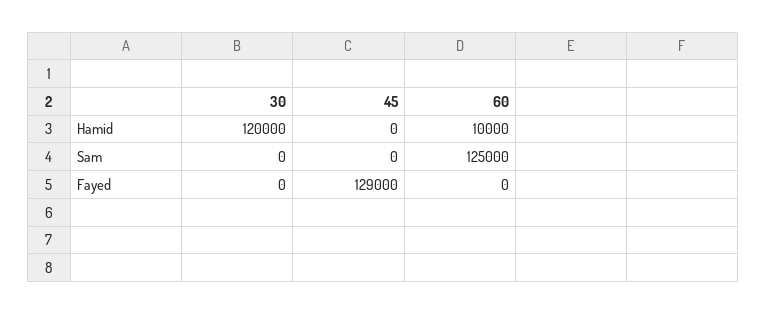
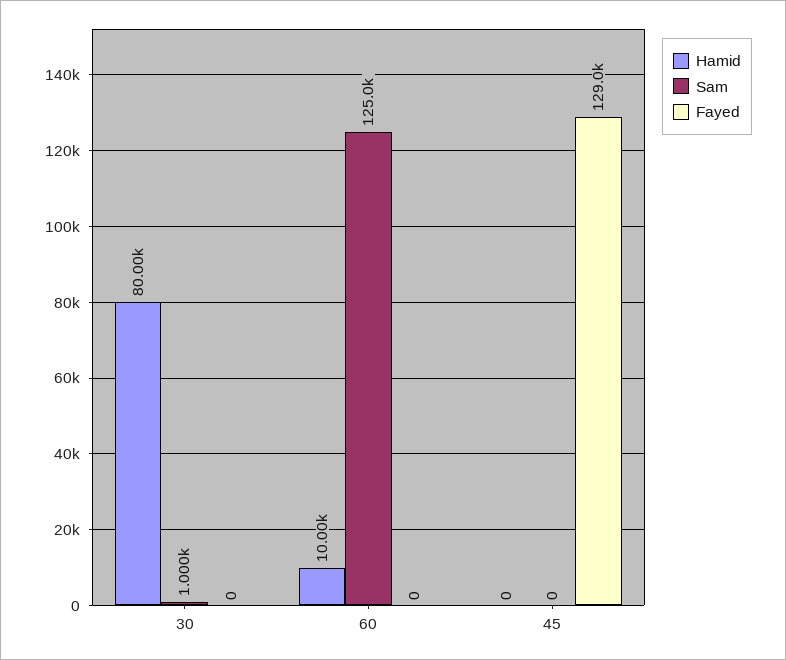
Hamid, 30: 120000 -> 80000
Sam, 30: 0 -> 1000

